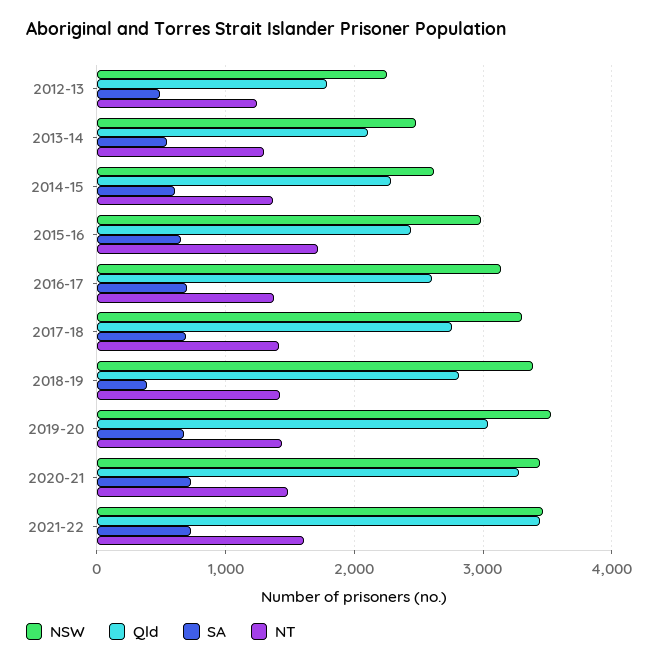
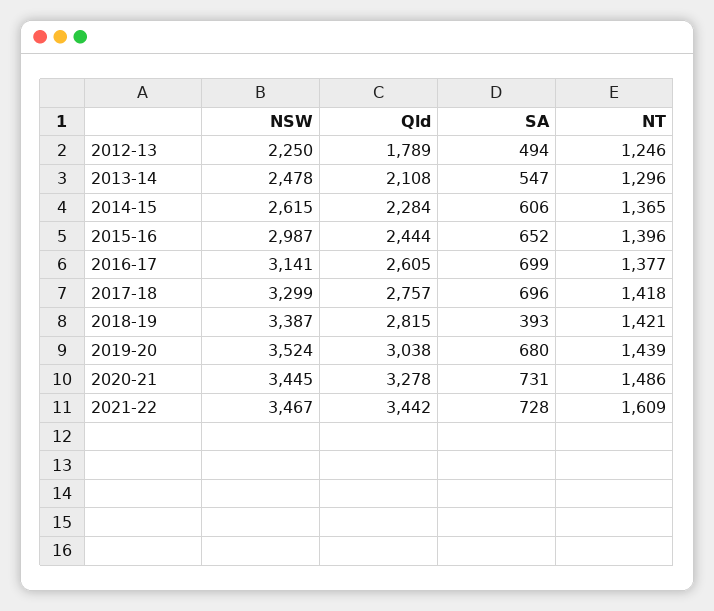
NT, 2015-16: 1700 -> 1396

